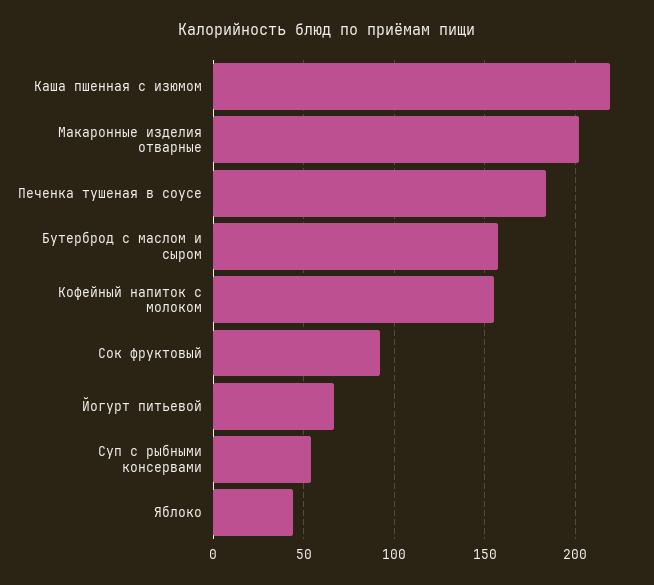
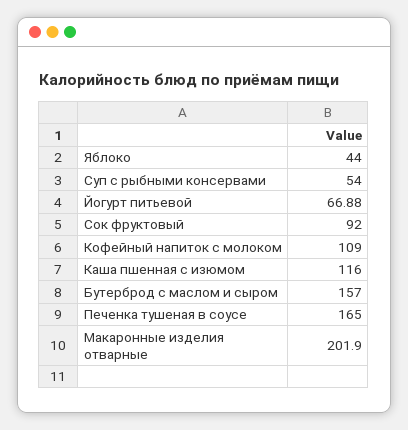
Каша пшенная с изюмом: 220 -> 116
Печенка тушеная в соусе: 185 -> 165
Кофейный напиток с молоком: 155 -> 109

